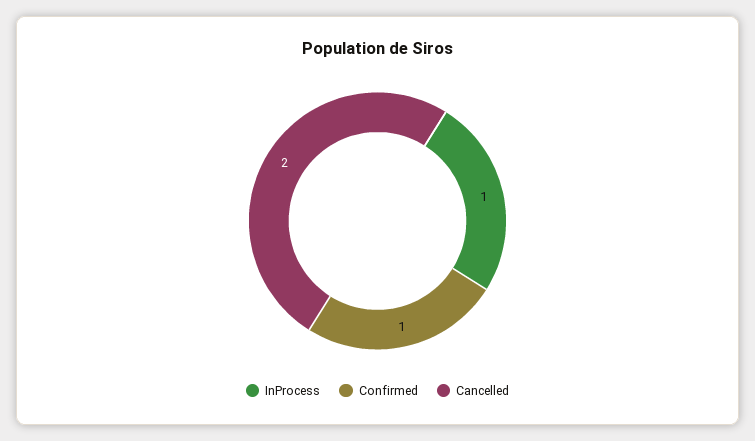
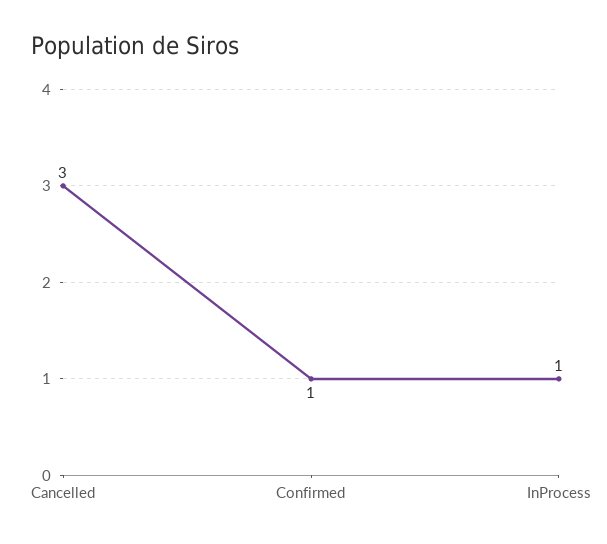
Cancelled: 2 -> 3

